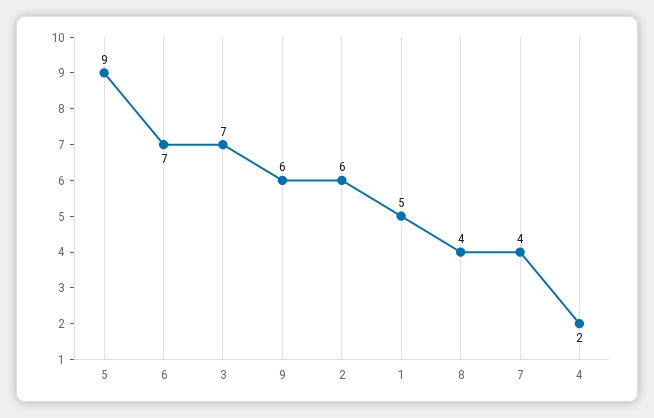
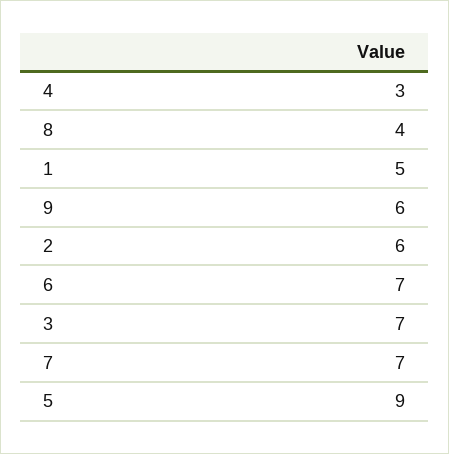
7: 4 -> 7
4: 2 -> 3

